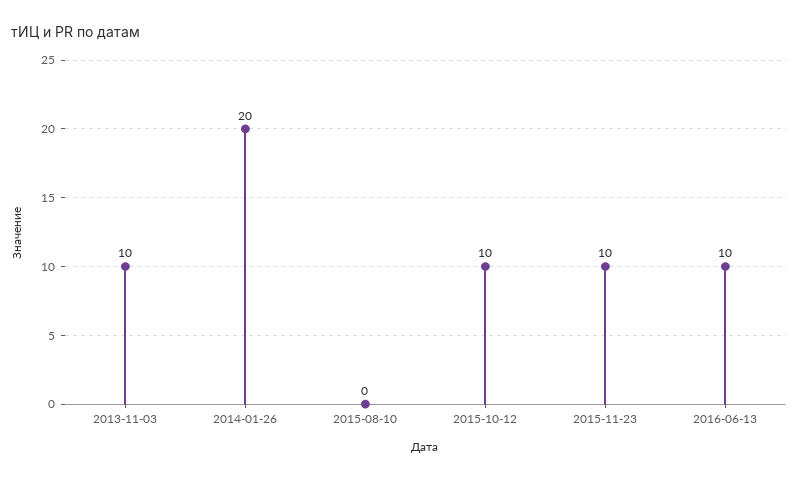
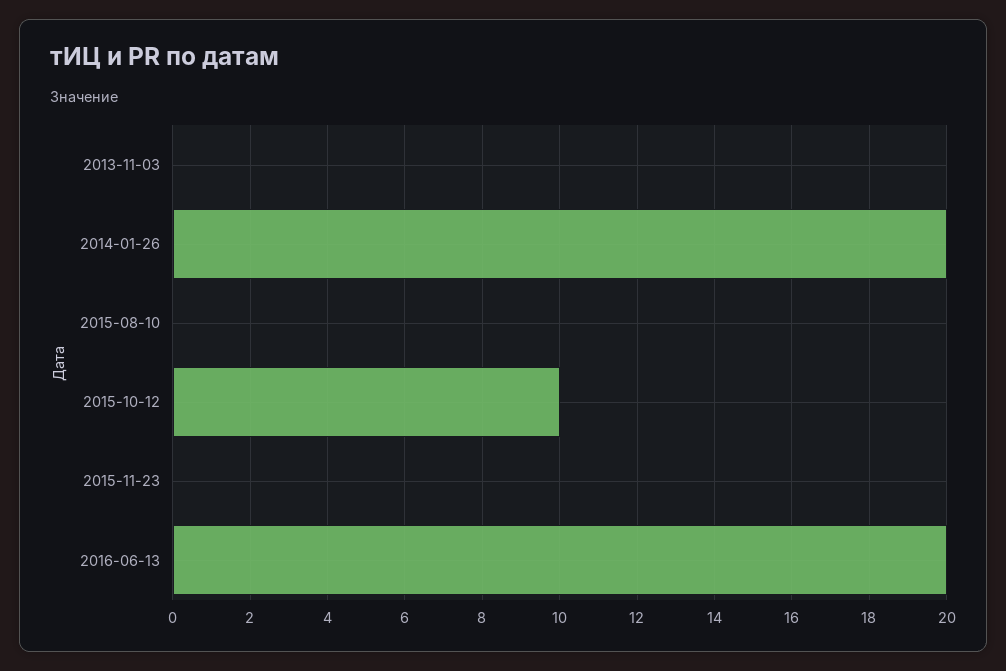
2013-11-03: 10 -> 0
2015-11-23: 10 -> 0
2016-06-13: 10 -> 20

